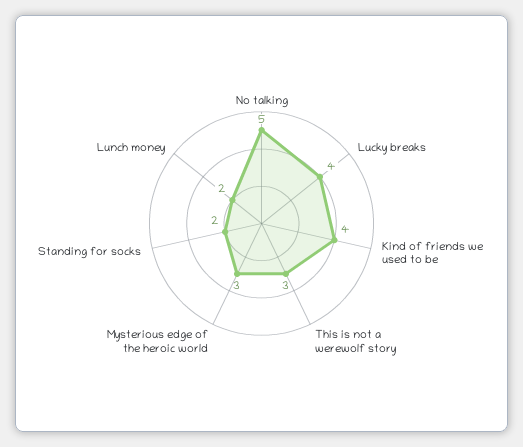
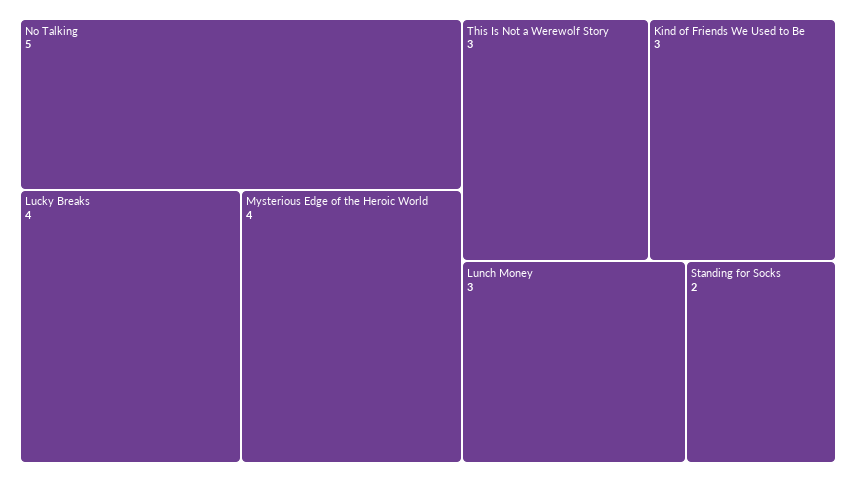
Kind of friends we used to be: 4 -> 3
Mysterious edge of the heroic world: 3 -> 4
Lunch money: 2 -> 3

